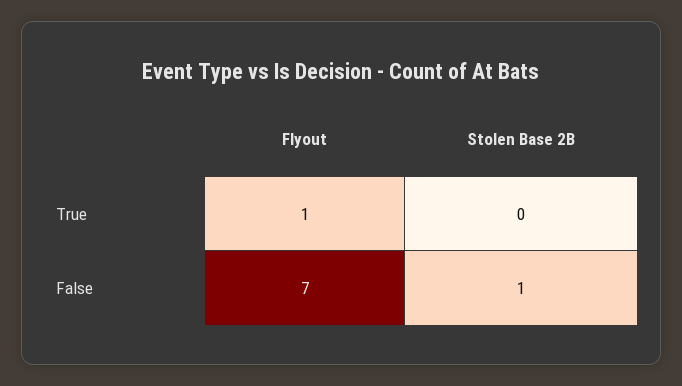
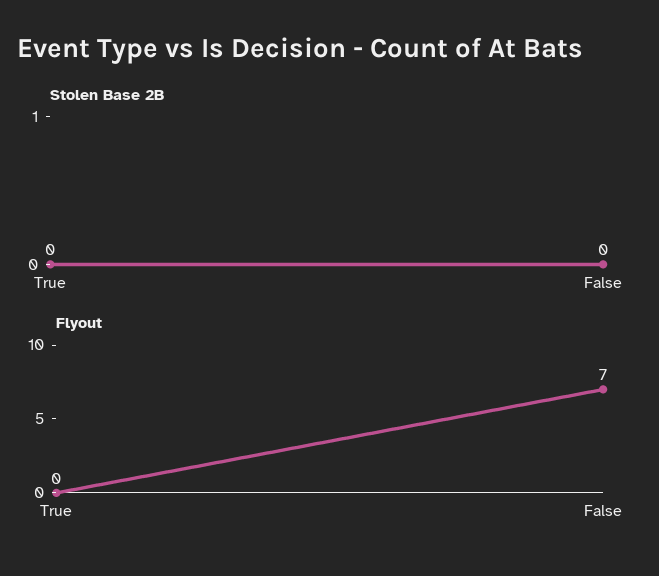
Flyout, True: 1 -> 0
Stolen Base 2B, False: 1 -> 0

